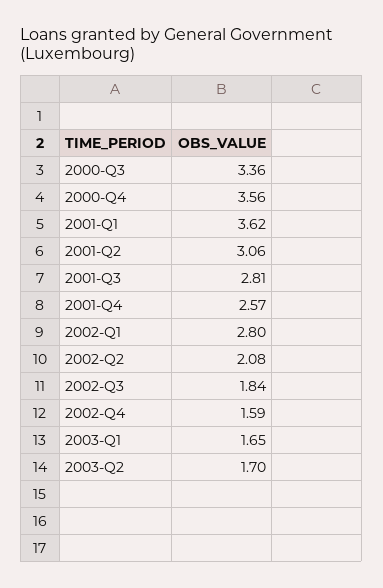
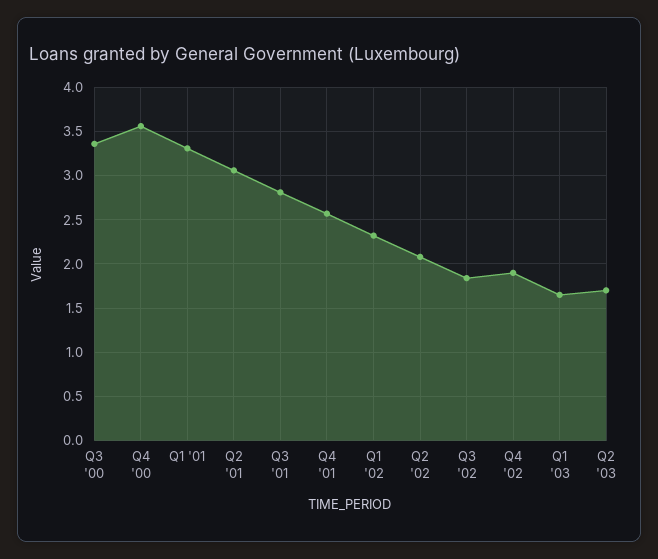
2001-Q1: 3.62 -> 3.3
2002-Q1: 2.8 -> 2.3
2002-Q4: 1.59 -> 1.9

